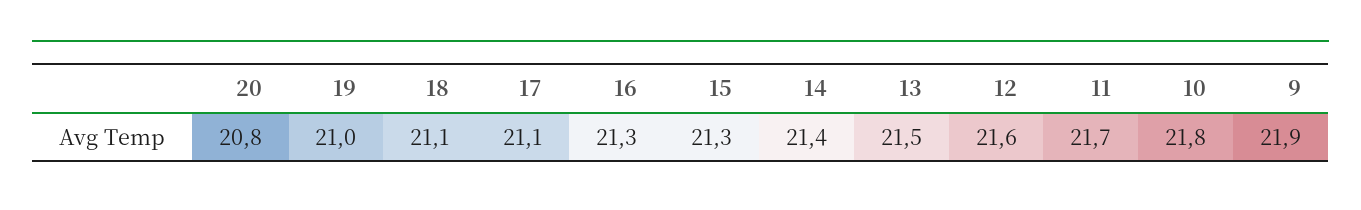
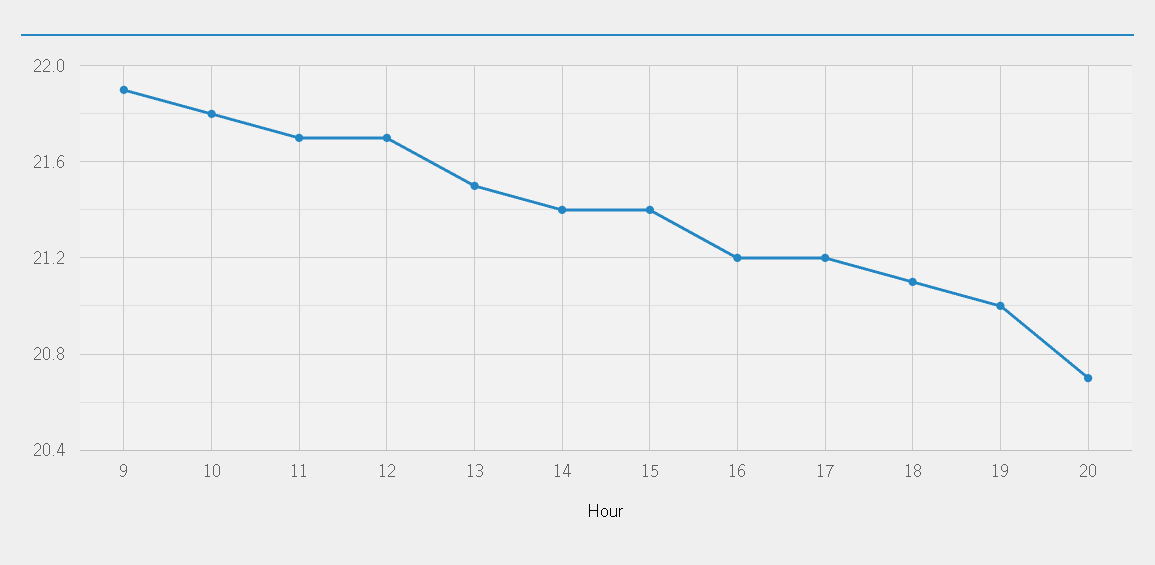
20: 20.8 -> 20.7
17: 21.1 -> 21.2
16: 21.3 -> 21.2
15: 21.3 -> 21.4
12: 21.6 -> 21.7

